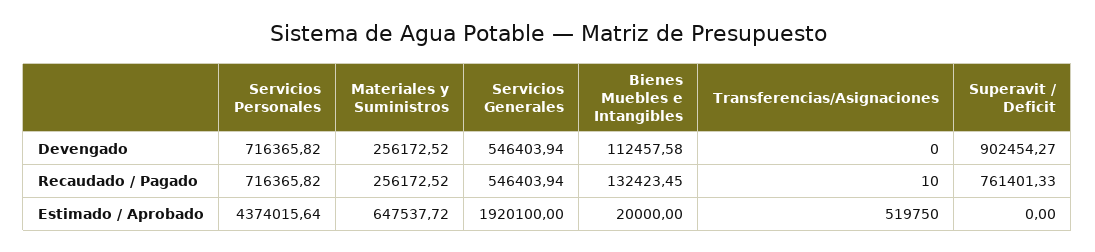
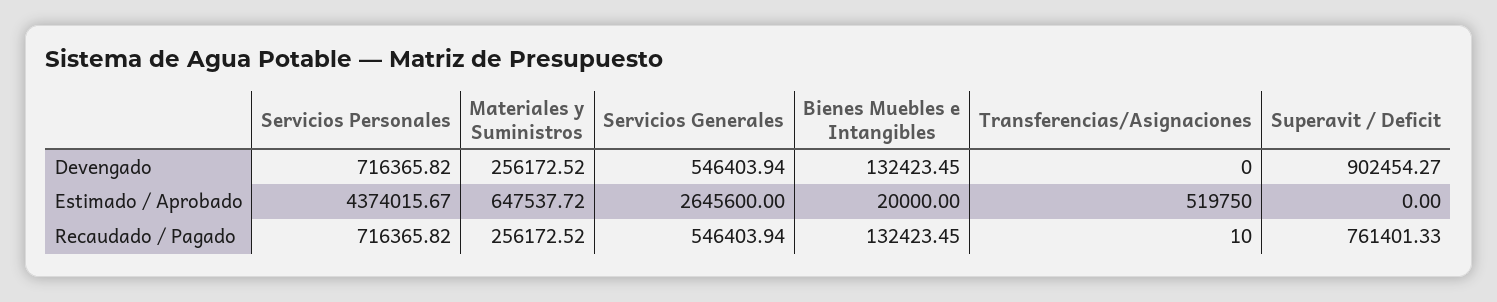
Bienes Muebles e Intangibles, Devengado: 112457.58 -> 132423.45
Servicios Personales, Estimado / Aprobado: 4374015.64 -> 4374015.67
Servicios Generales, Estimado / Aprobado: 1920100 -> 2645600

